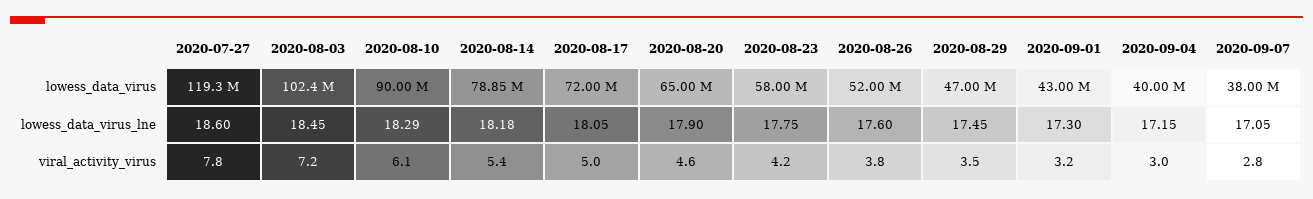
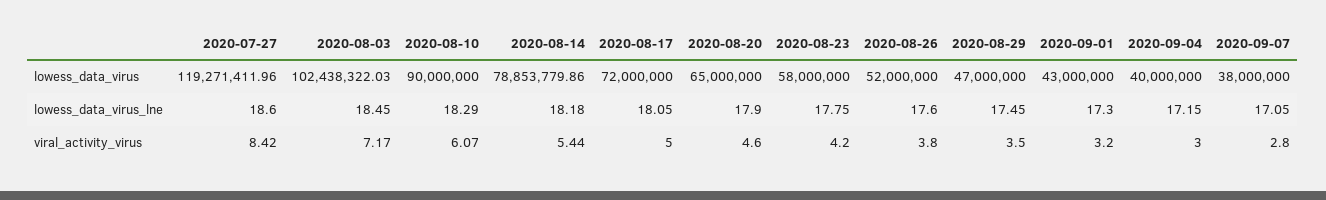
2020-07-27, viral_activity_virus: 7.8 -> 8.42

